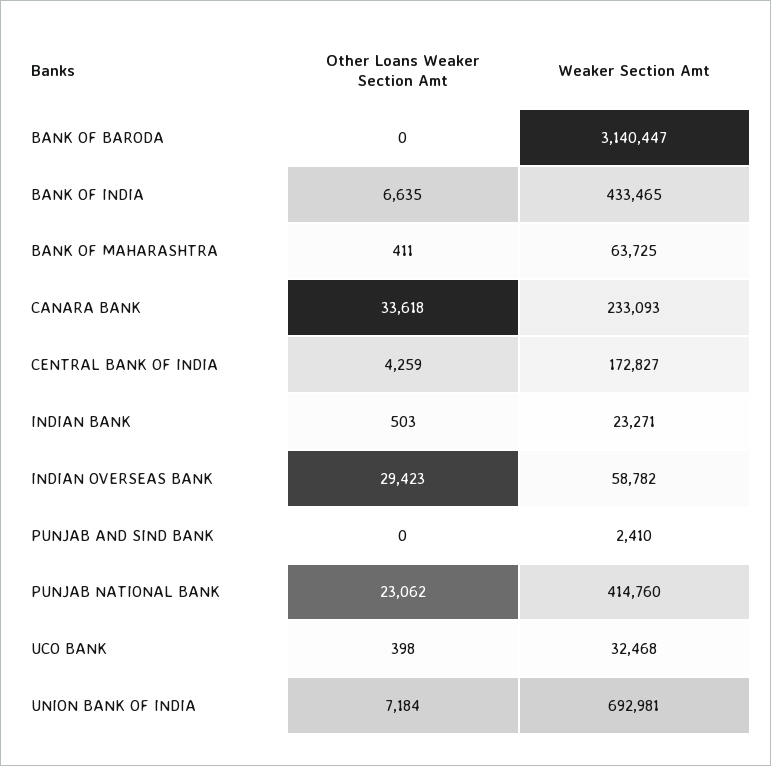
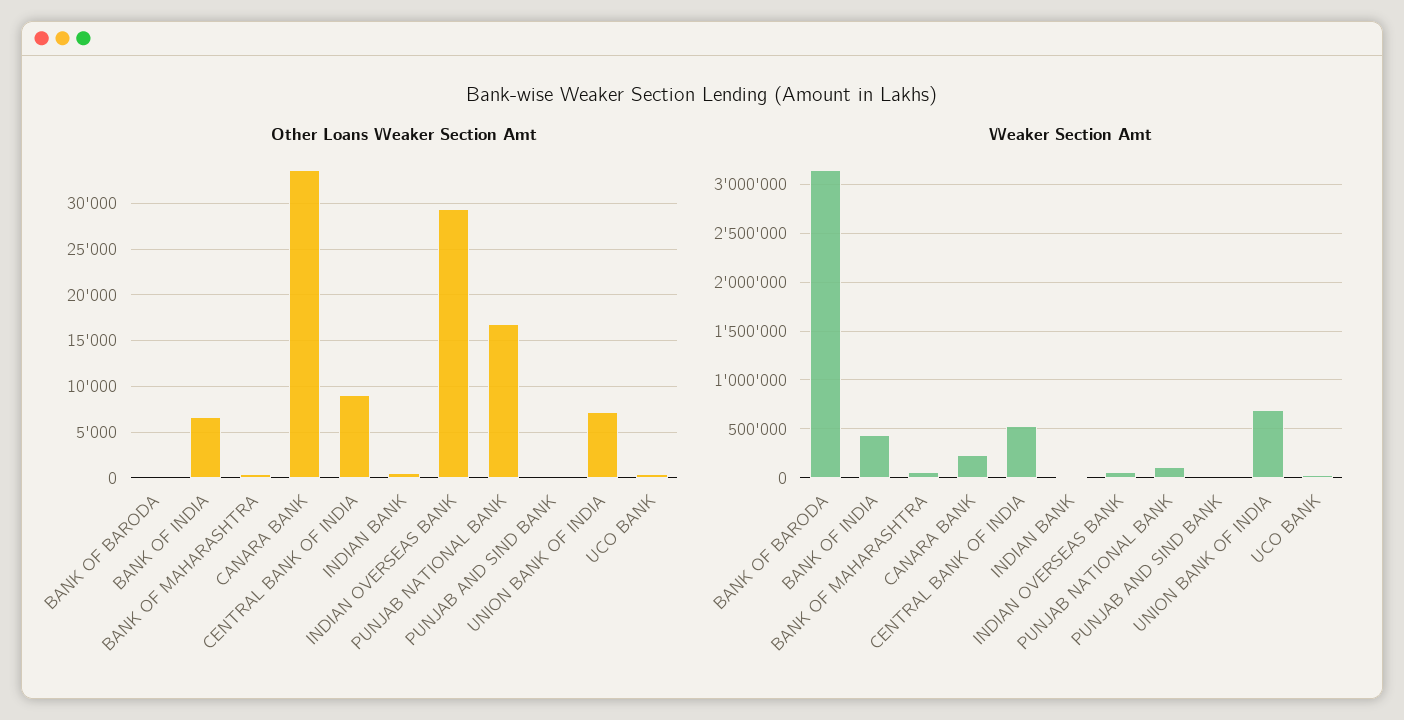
Other Loans Weaker Section Amt, CENTRAL BANK OF INDIA: 4259 -> 9000
Weaker Section Amt, CENTRAL BANK OF INDIA: 172827 -> 500000
Other Loans Weaker Section Amt, PUNJAB NATIONAL BANK: 23062 -> 17000
Weaker Section Amt, PUNJAB NATIONAL BANK: 414760 -> 100000

